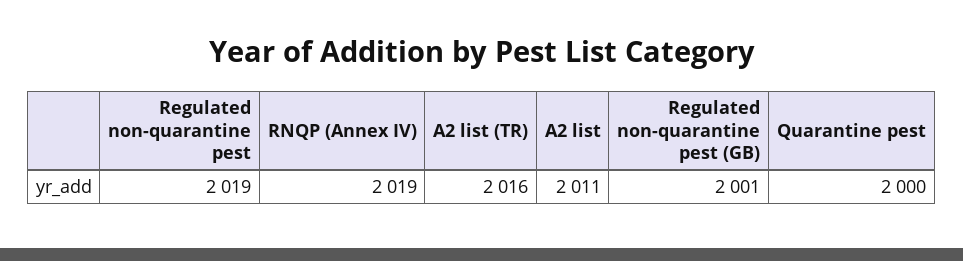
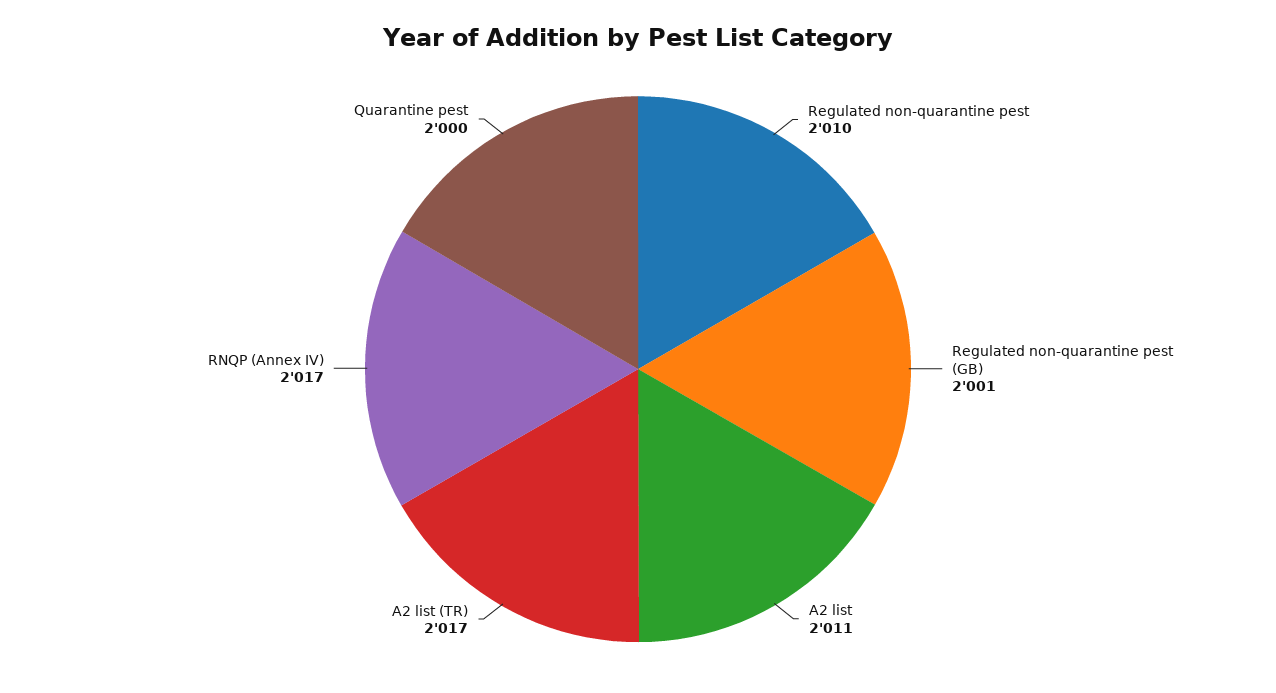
Regulated non-quarantine pest: 2019 -> 2010
RNQP (Annex IV): 2019 -> 2017
A2 list (TR): 2016 -> 2017

